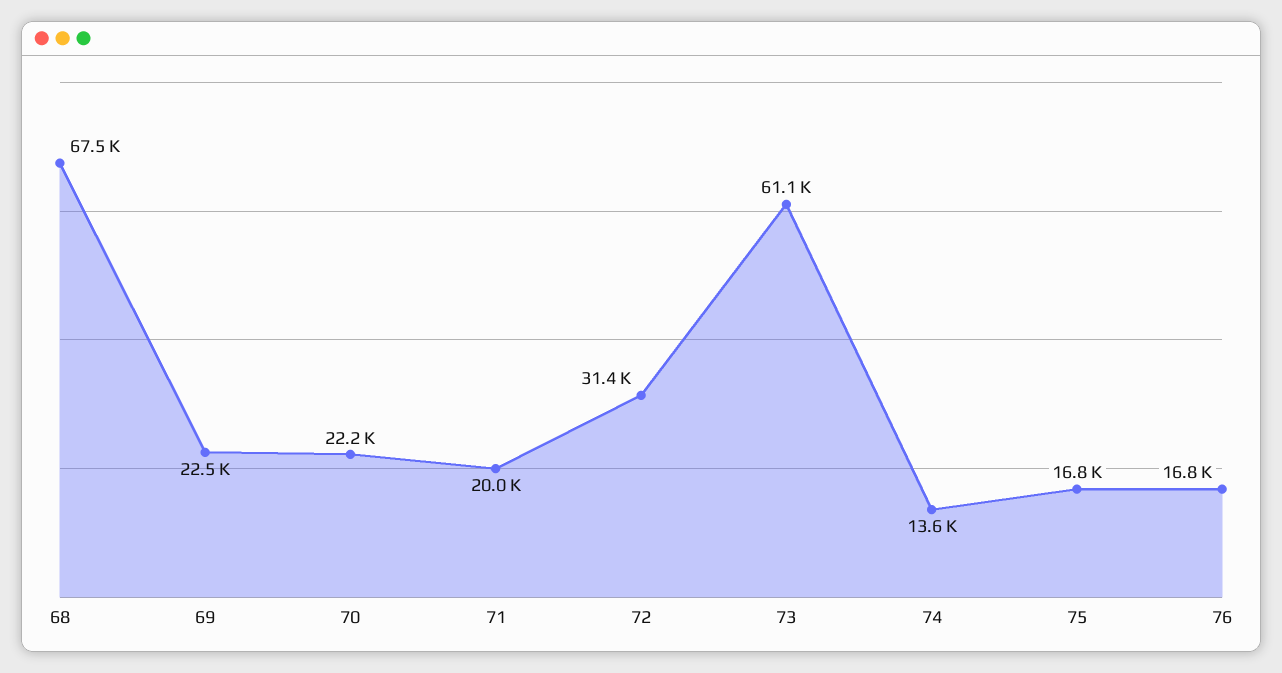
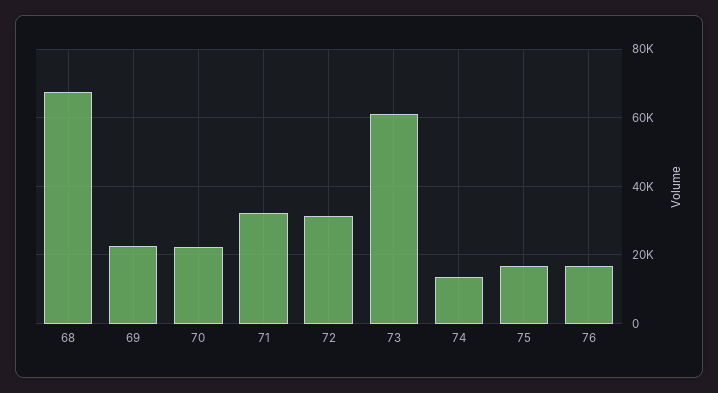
71: 20000 -> 32000

